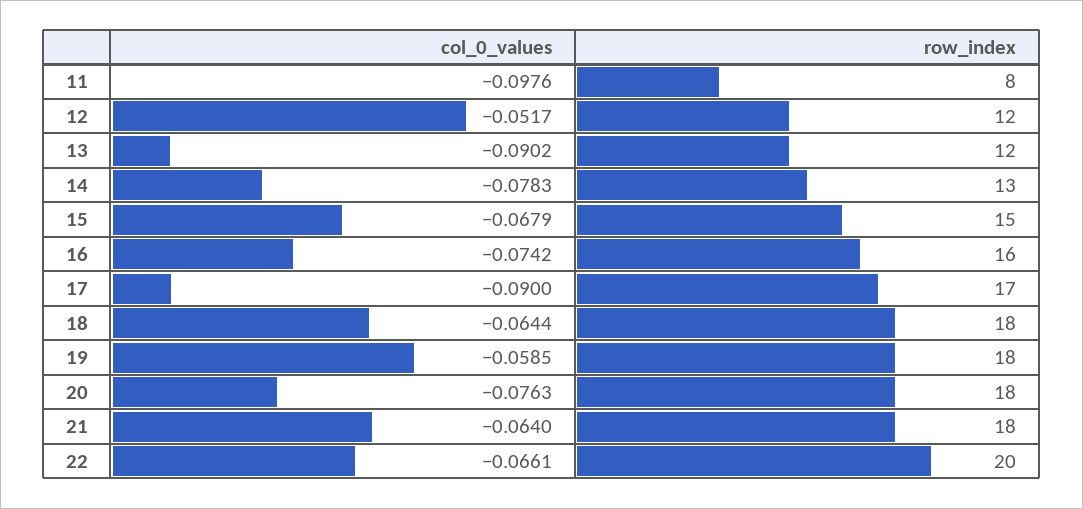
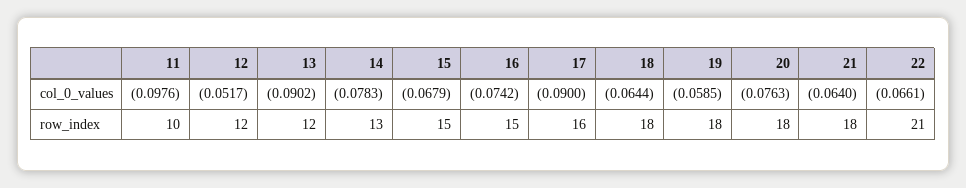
row_index, 11: 8 -> 10
row_index, 16: 16 -> 15
row_index, 17: 17 -> 16
row_index, 22: 20 -> 21

